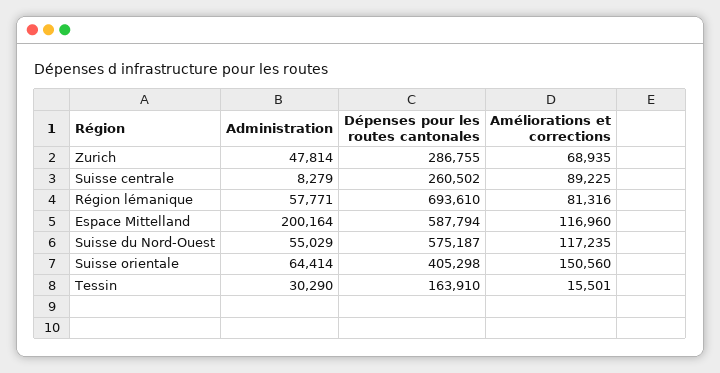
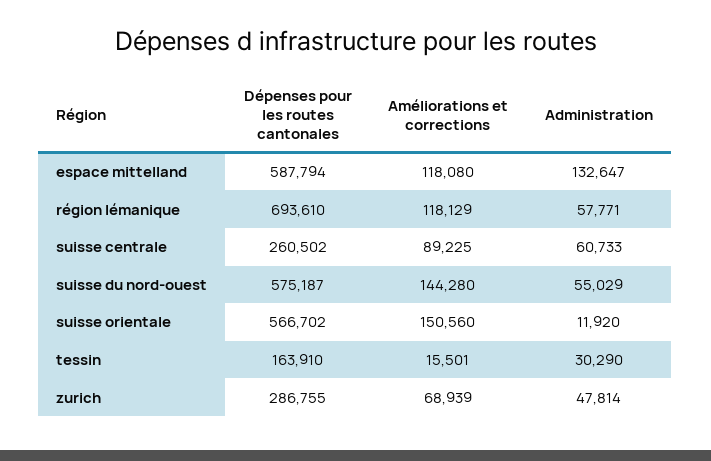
Améliorations et corrections, Zurich: 68935 -> 68939
Administration, Suisse centrale: 8279 -> 60733
Améliorations et corrections, Région lémanique: 81316 -> 118129
Administration, Espace Mittelland: 200164 -> 132647
Améliorations et corrections, Espace Mittelland: 116960 -> 118080
Améliorations et corrections, Suisse du Nord-Ouest: 117235 -> 144280
Administration, Suisse orientale: 64414 -> 11920
Dépenses pour les routes cantonales, Suisse orientale: 405298 -> 566702

